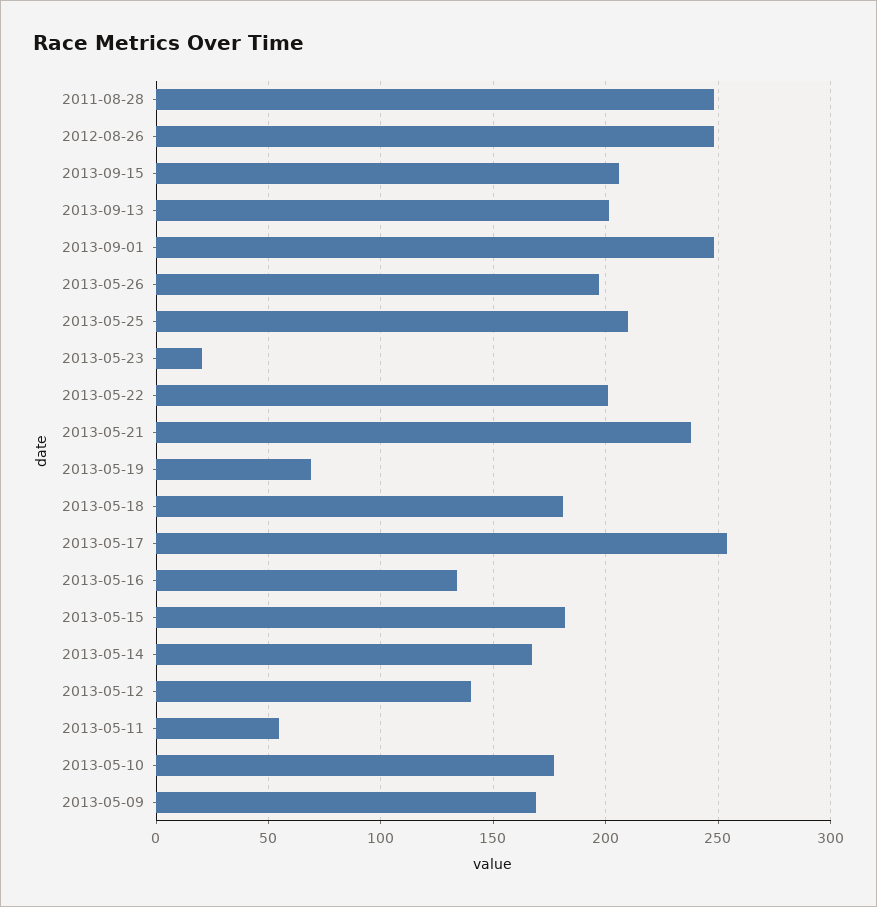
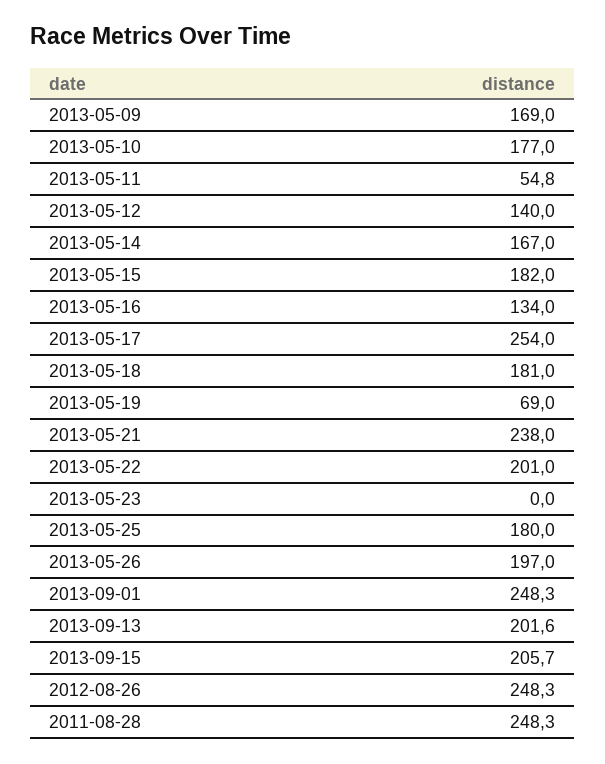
2013-05-25: 210 -> 180
2013-05-23: 20 -> 0

